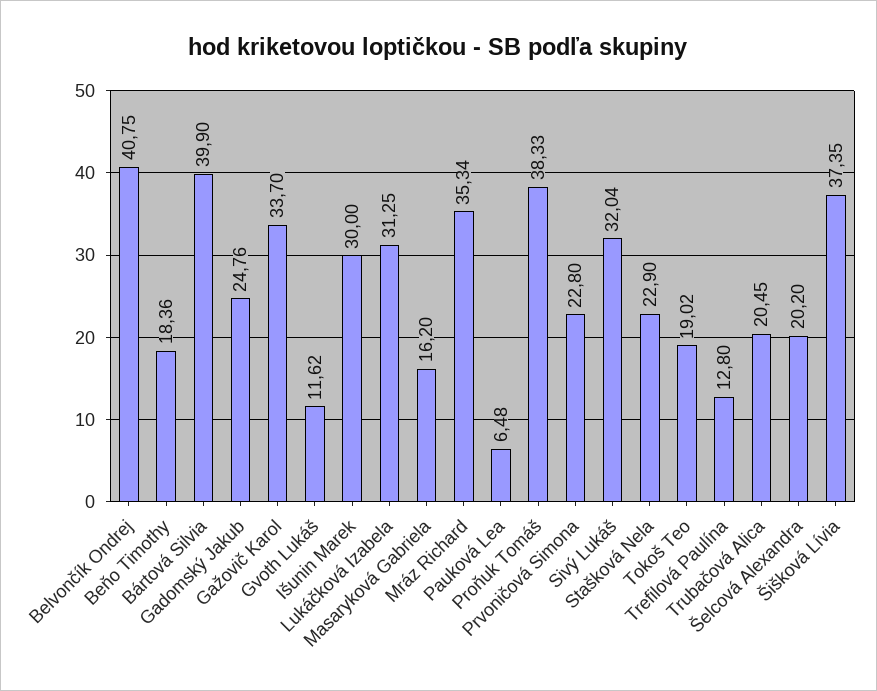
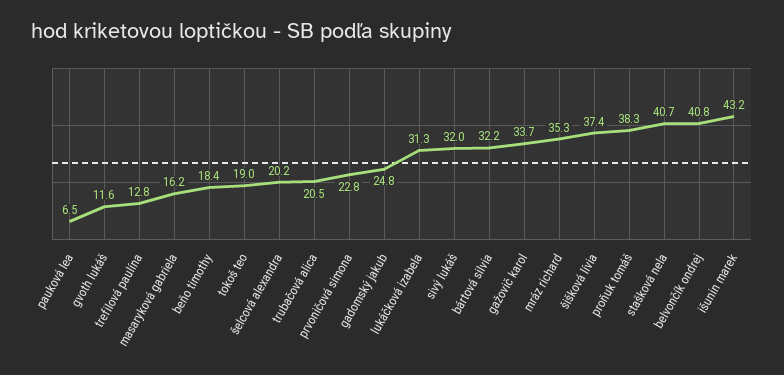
Bártová Silvia: 39.9 -> 32.2
Išunin Marek: 30 -> 43.2
Stašková Nela: 22.9 -> 40.7

